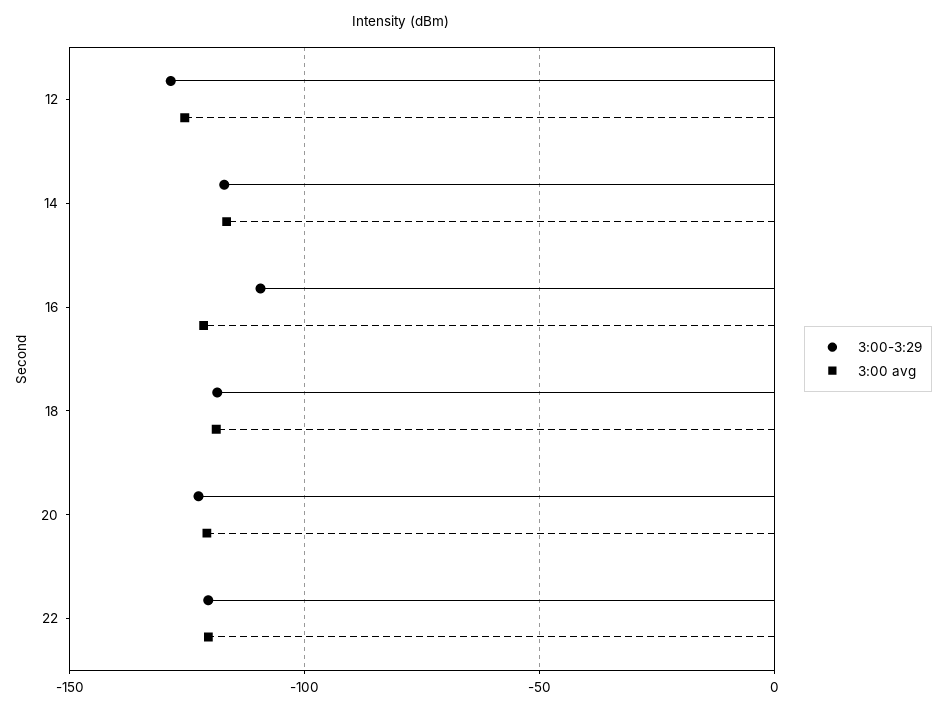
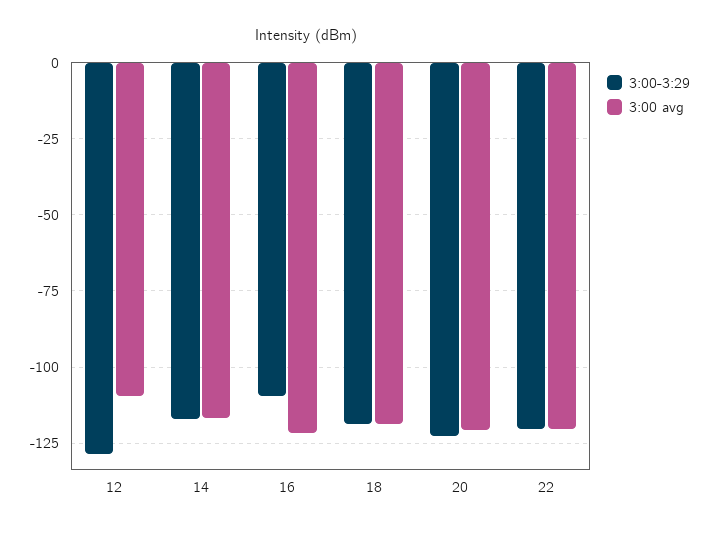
3:00 avg, 12: -125 -> -110

